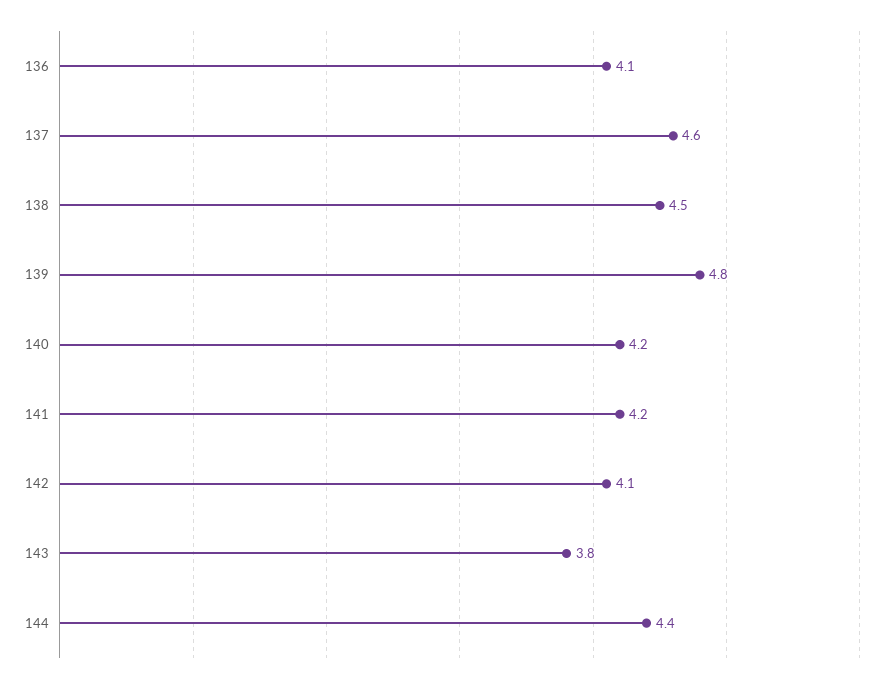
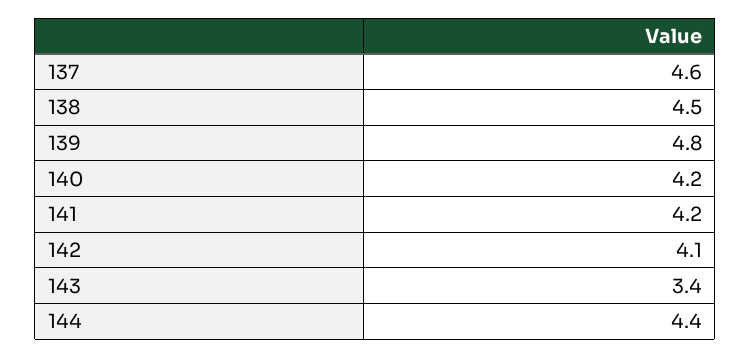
136: 4.1 -> none
143: 3.8 -> 3.4

